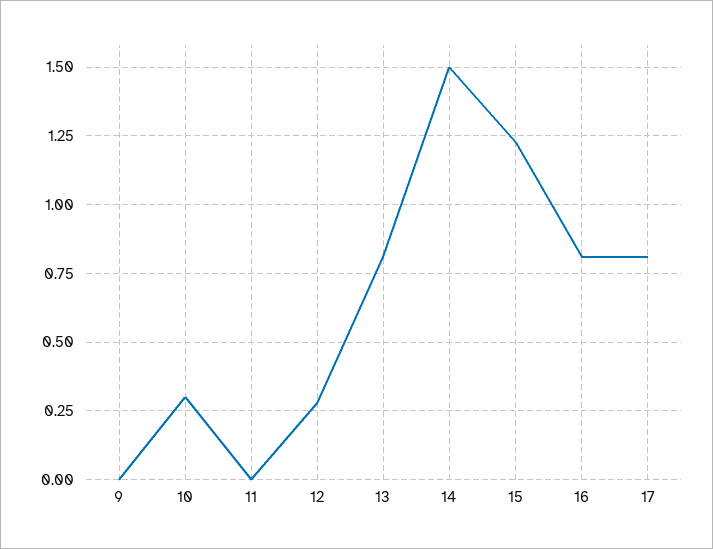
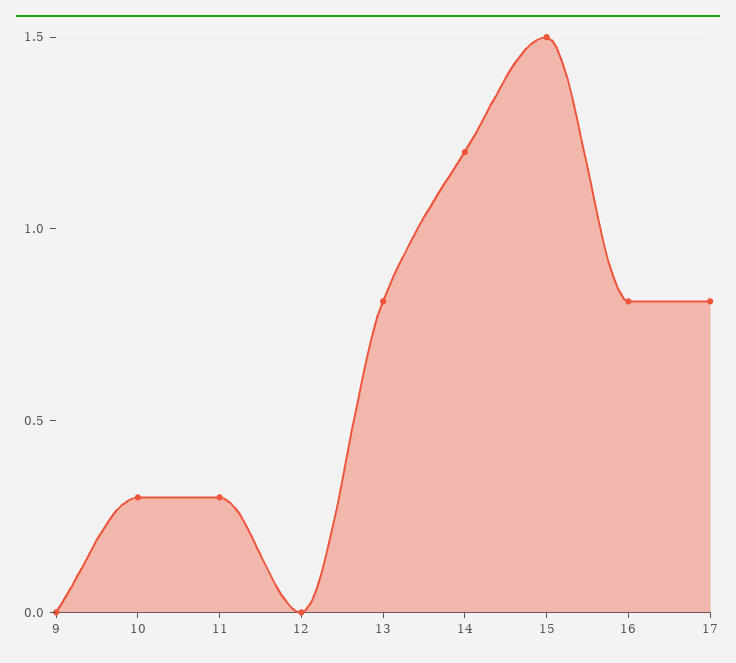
11: 0 -> 0.3
12: 0.275 -> 0
14: 1.5 -> 1.2
15: 1.225 -> 1.5

